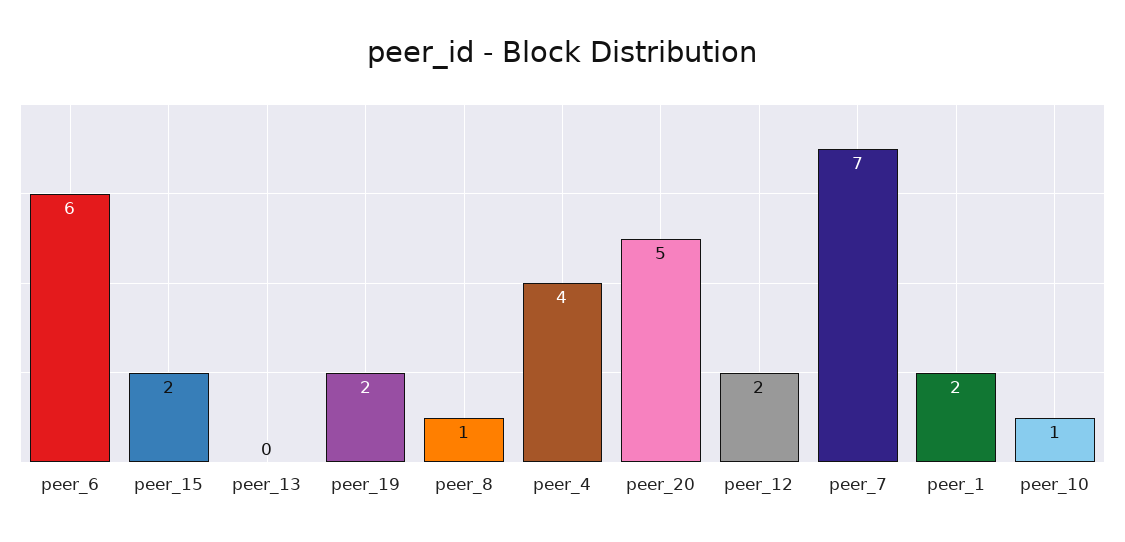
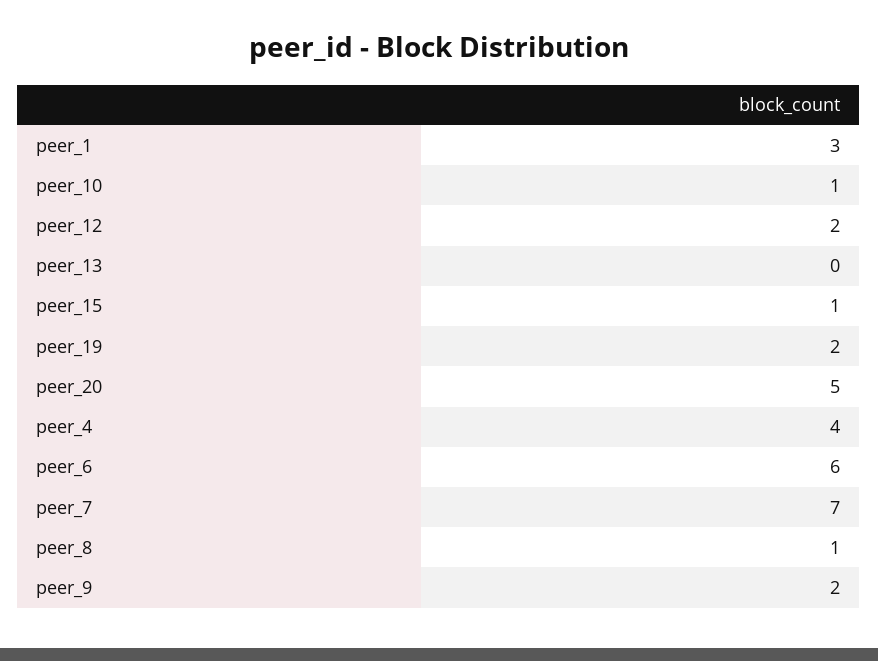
peer_15: 2 -> 1
peer_1: 2 -> 3
peer_9: none -> 2

